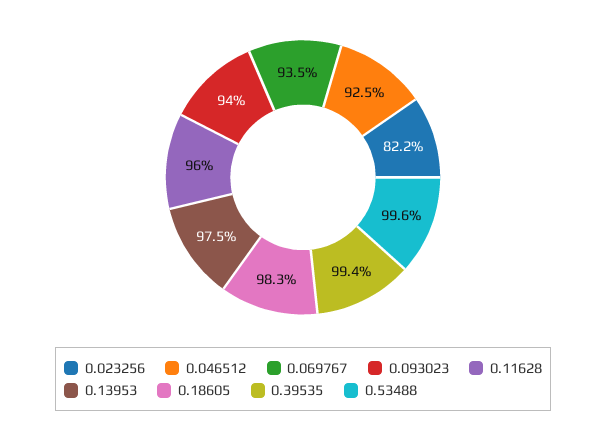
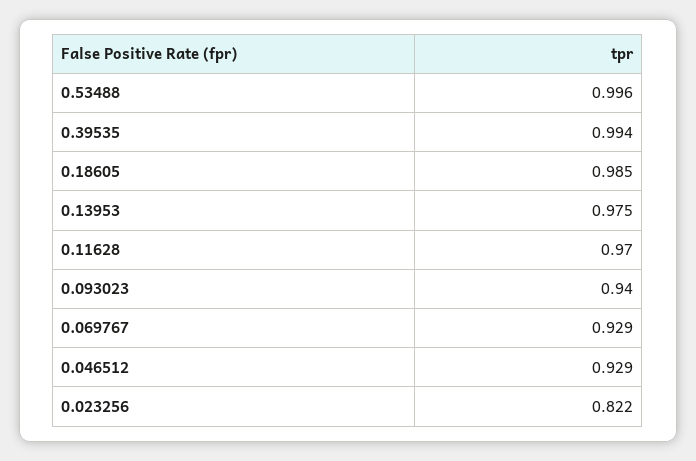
0.046512: 0.925 -> 0.929
0.069767: 0.935 -> 0.929
0.11628: 0.96 -> 0.97
0.18605: 0.983 -> 0.985

